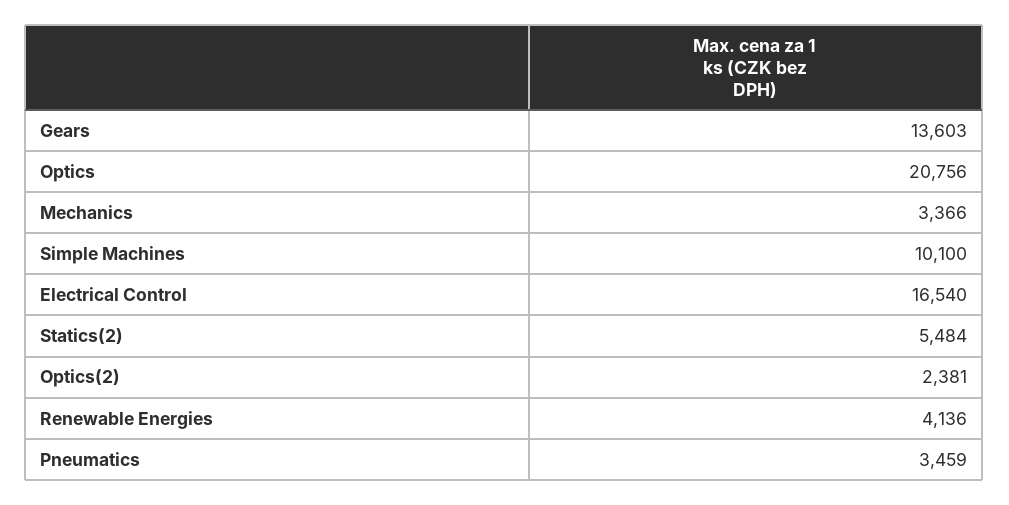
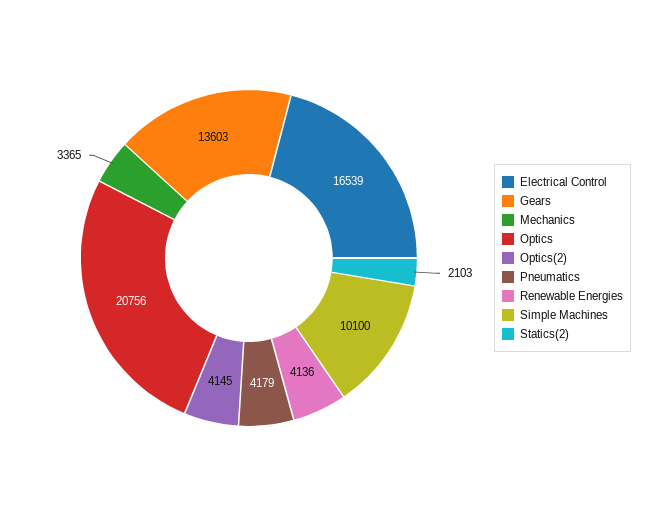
Mechanics: 3366 -> 3365
Electrical Control: 16540 -> 16539
Statics(2): 5484 -> 2103
Optics(2): 2381 -> 4145
Pneumatics: 3459 -> 4179

